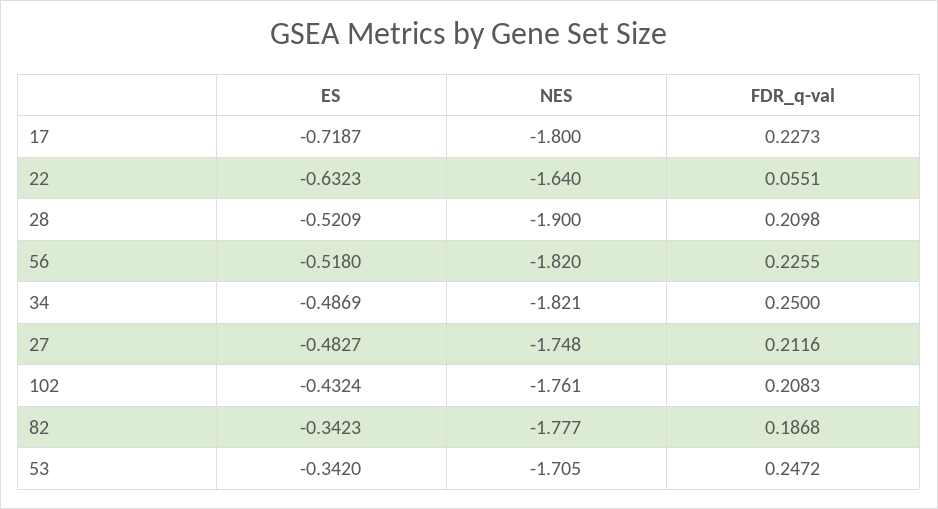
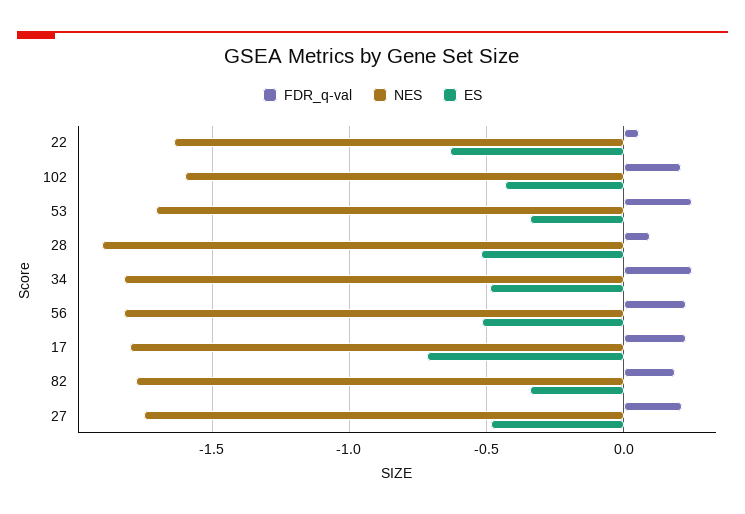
FDR_q-val, 28: 0.2098 -> 0.1
NES, 102: -1.761 -> -1.6

